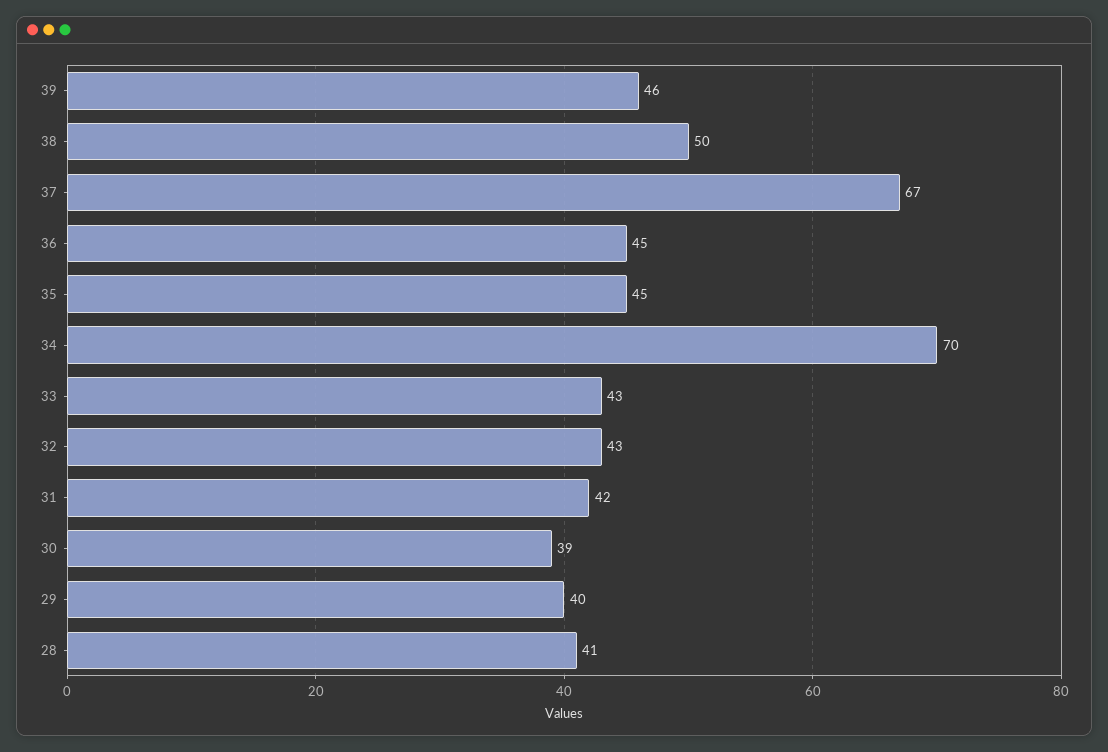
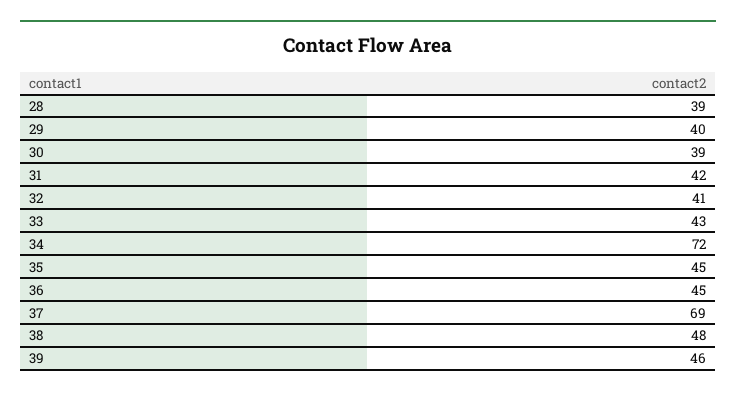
38: 50 -> 48
37: 67 -> 69
34: 70 -> 72
32: 43 -> 41
28: 41 -> 39

